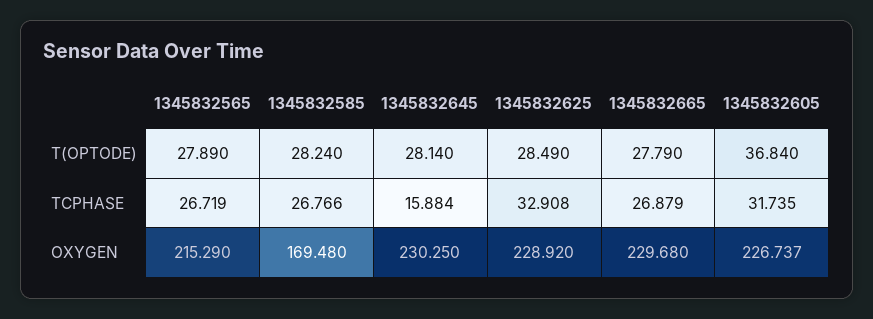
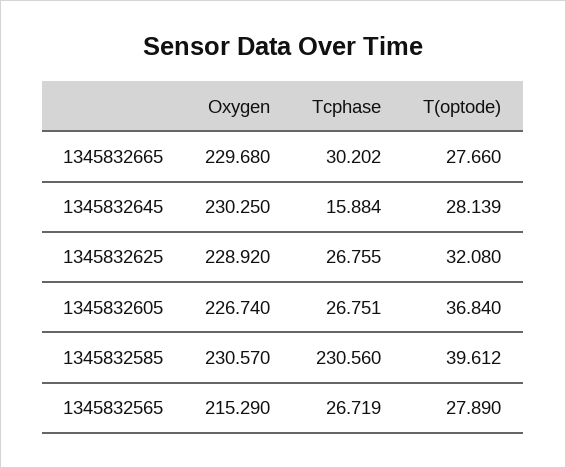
1345832585, T(OPTODE): 28.24 -> 39.612
1345832645, T(OPTODE): 28.14 -> 28.139
1345832625, T(OPTODE): 28.49 -> 32.08
1345832665, T(OPTODE): 27.79 -> 27.66
1345832585, TCPHASE: 26.766 -> 230.56
1345832625, TCPHASE: 32.908 -> 26.755
1345832665, TCPHASE: 26.879 -> 30.202
1345832605, TCPHASE: 31.735 -> 26.751
1345832585, OXYGEN: 169.48 -> 230.57
1345832605, OXYGEN: 226.737 -> 226.74

